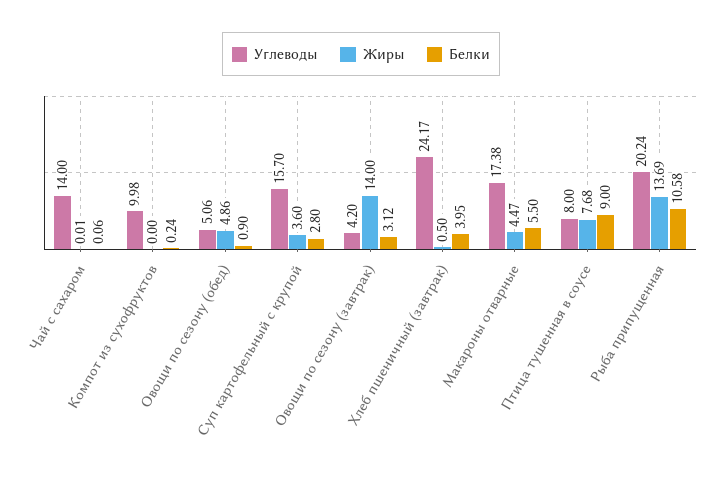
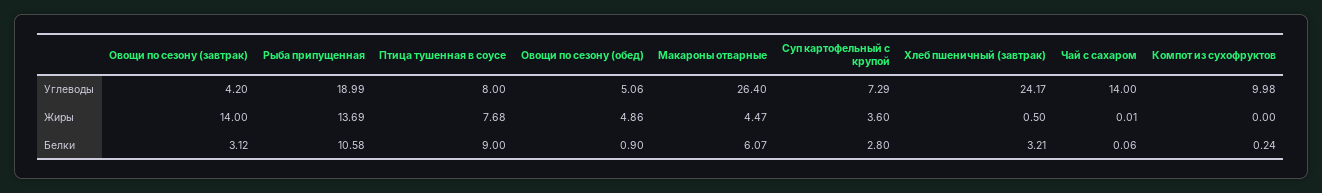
Углеводы, Суп картофельный с крупой: 15.7 -> 7.29
Белки, Хлеб пшеничный (завтрак): 3.95 -> 3.21
Углеводы, Макароны отварные: 17.38 -> 26.4
Белки, Макароны отварные: 5.5 -> 6.07
Углеводы, Рыба припущенная: 20.24 -> 18.99

